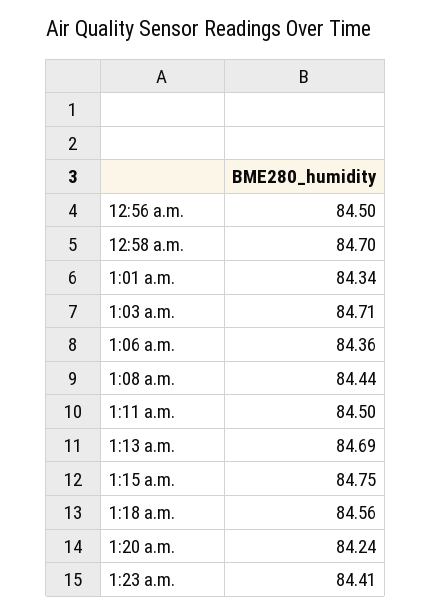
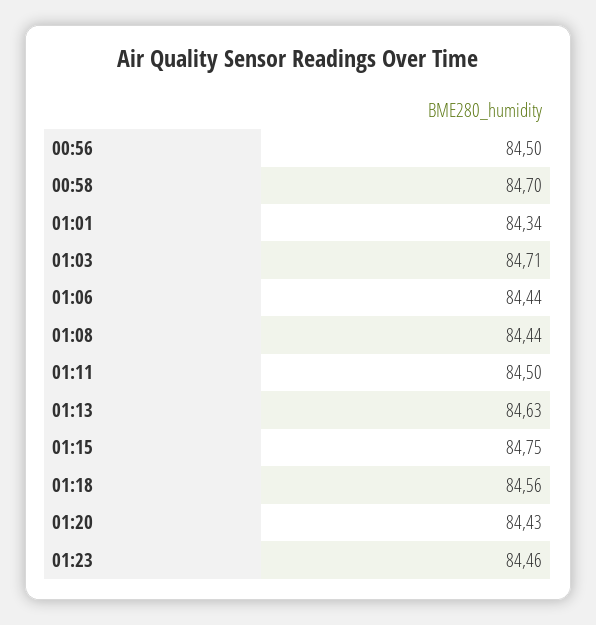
1:06 a.m.: 84.36 -> 84.44
1:13 a.m.: 84.69 -> 84.63
1:20 a.m.: 84.24 -> 84.43
1:23 a.m.: 84.41 -> 84.46

